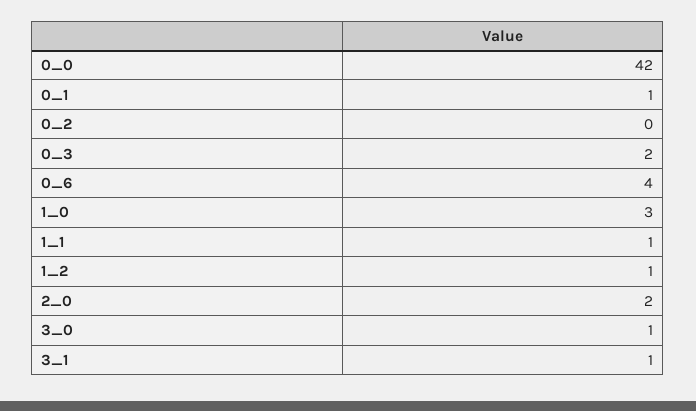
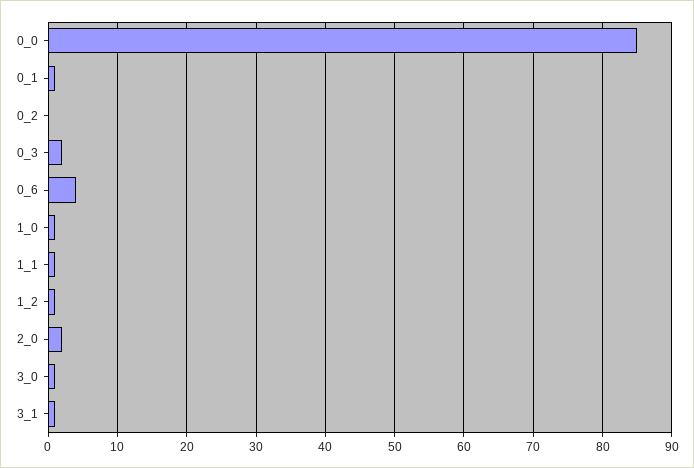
0_0: 42 -> 85
1_0: 3 -> 1

